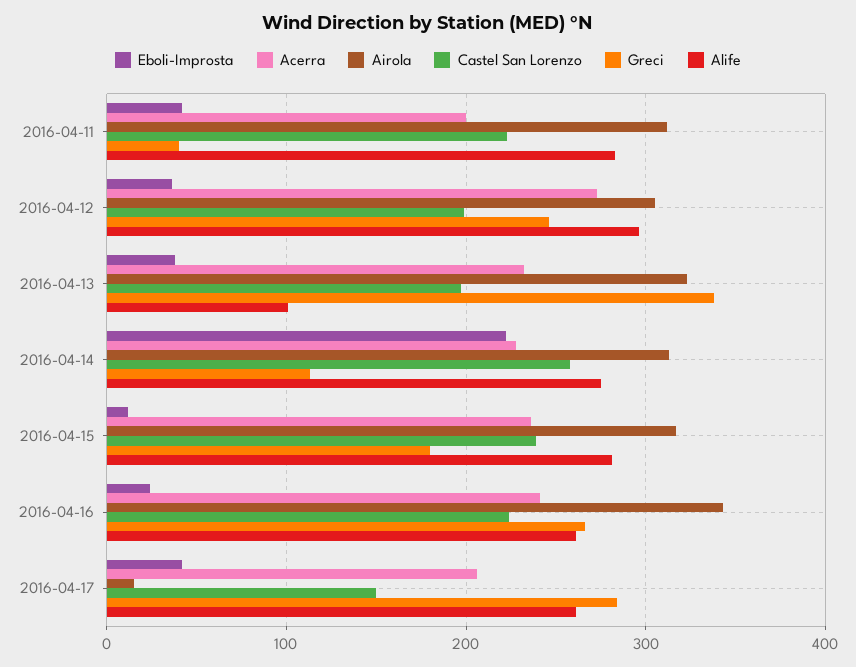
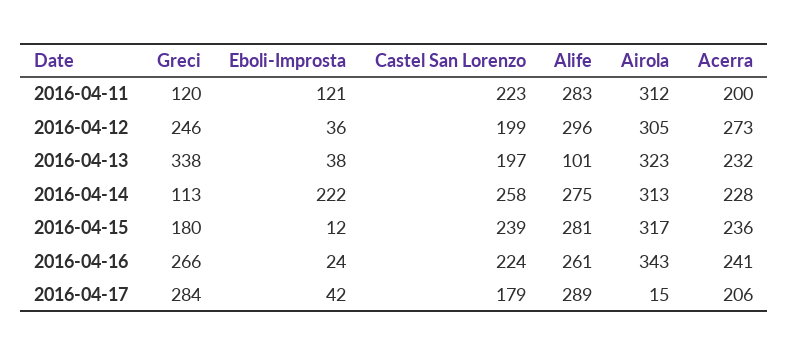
Eboli-Improsta, 2016-04-11: 40 -> 121
Greci, 2016-04-11: 40 -> 120
Castel San Lorenzo, 2016-04-17: 150 -> 179
Alife, 2016-04-17: 260 -> 289

